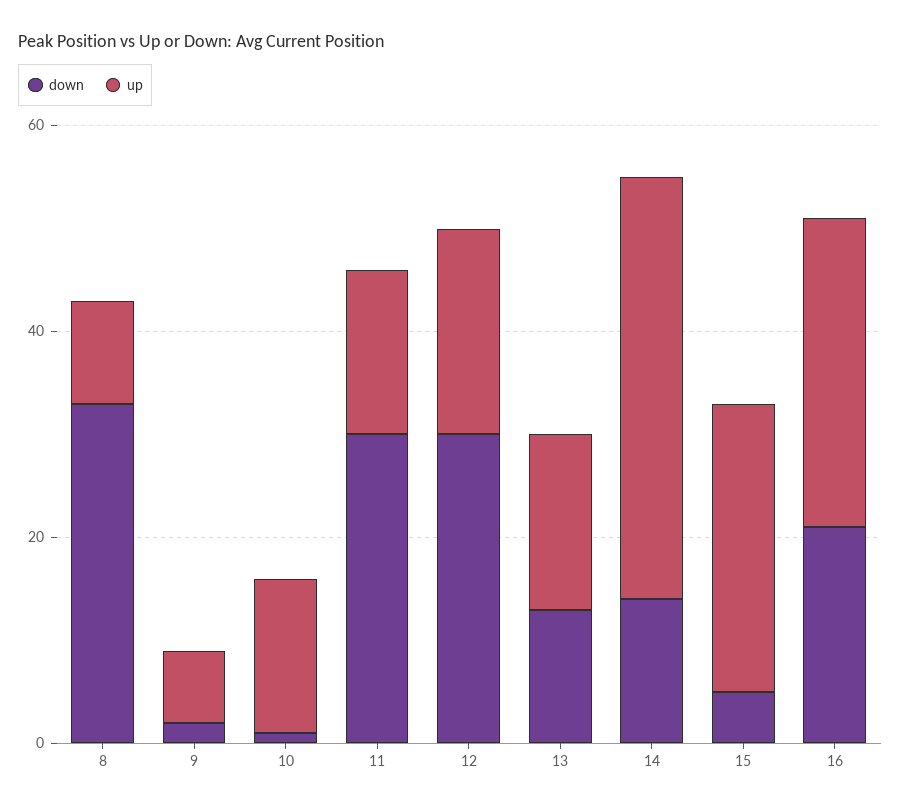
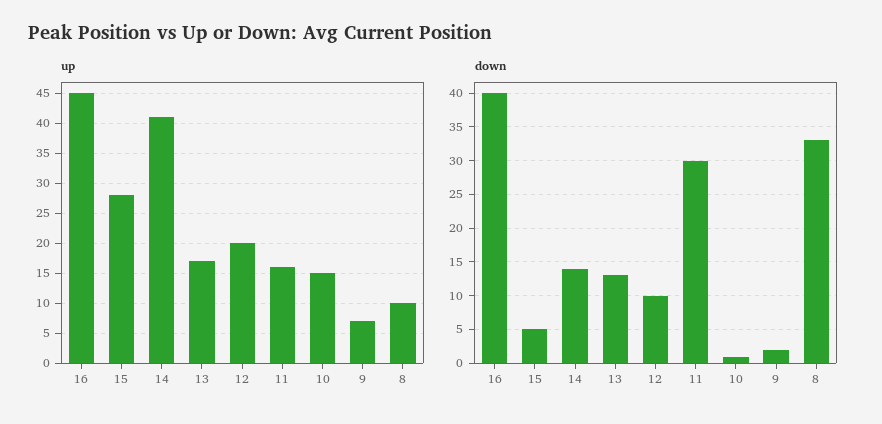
down, 12: 30 -> 10
down, 16: 20 -> 40
up, 16: 30 -> 45

